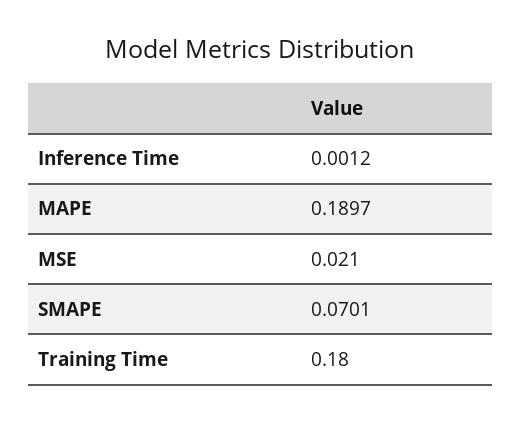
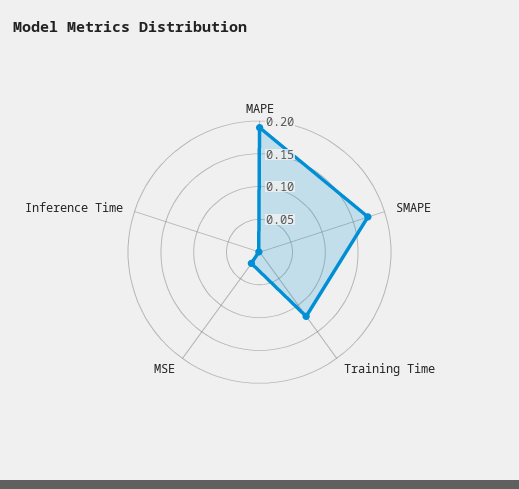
SMAPE: 0.0701 -> 0.175
Training Time: 0.18 -> 0.125

